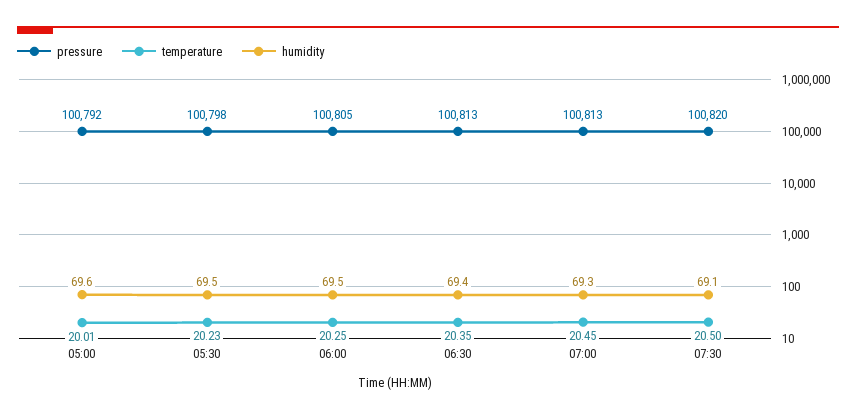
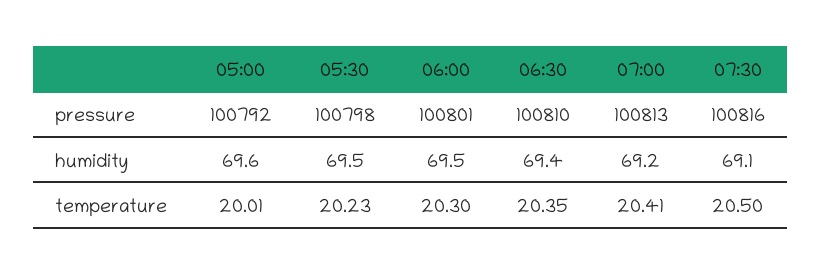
pressure, 06:00: 100805 -> 100801
temperature, 06:00: 20.25 -> 20.3
pressure, 06:30: 100813 -> 100810
temperature, 07:00: 20.45 -> 20.41
humidity, 07:00: 69.3 -> 69.2
pressure, 07:30: 100820 -> 100816

